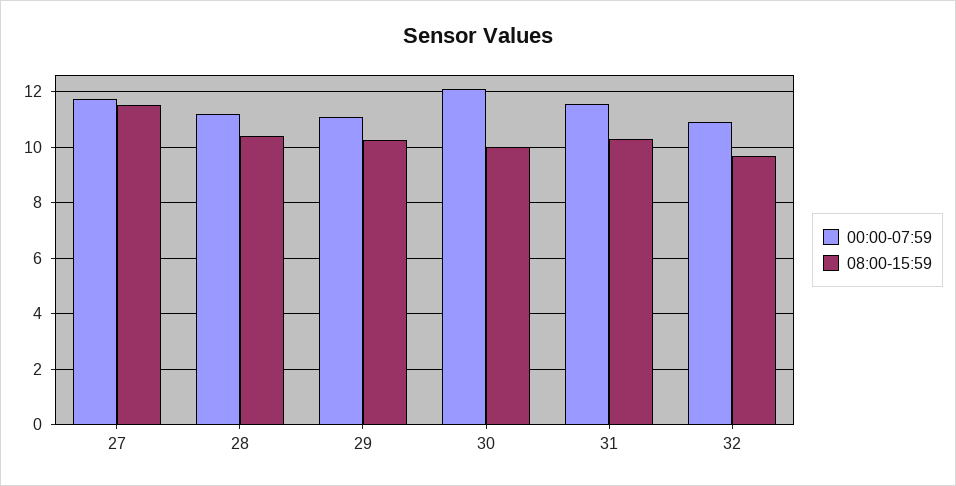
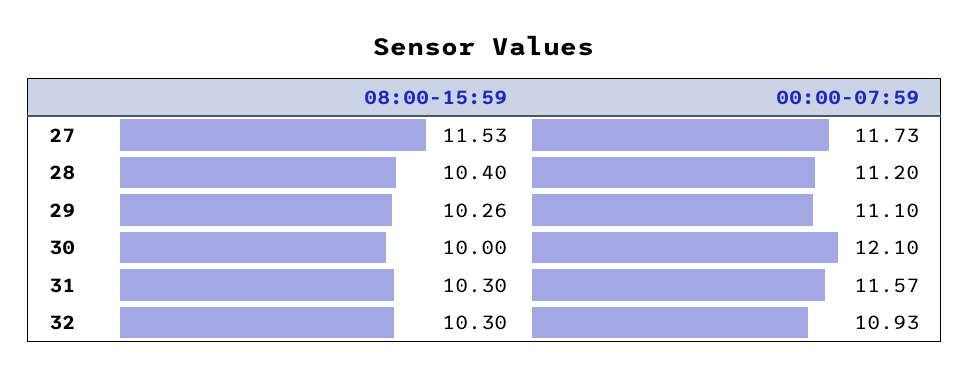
08:00-15:59, 32: 9.75 -> 10.3

